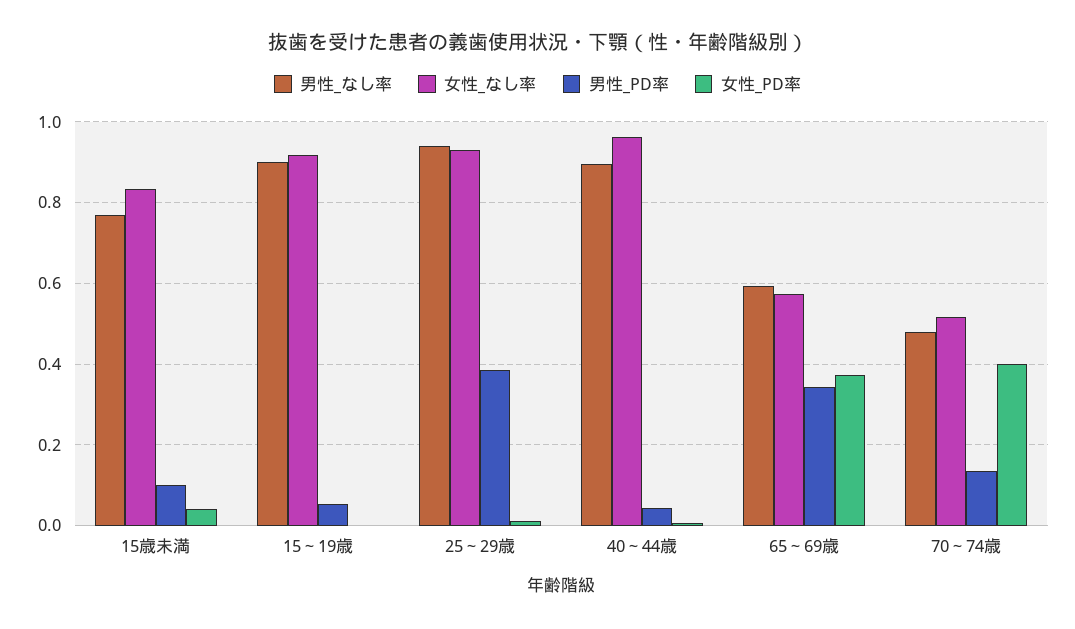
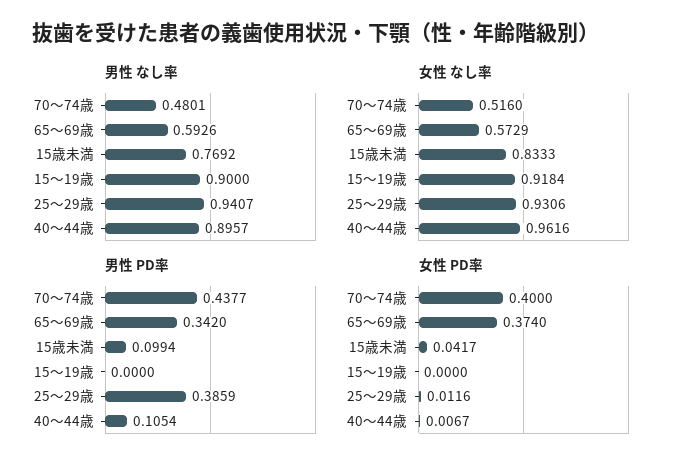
男性_PD率, 15～19歳: 0.06 -> 0
男性_PD率, 40～44歳: 0.04 -> 0.1054
男性_PD率, 70～74歳: 0.14 -> 0.4377

